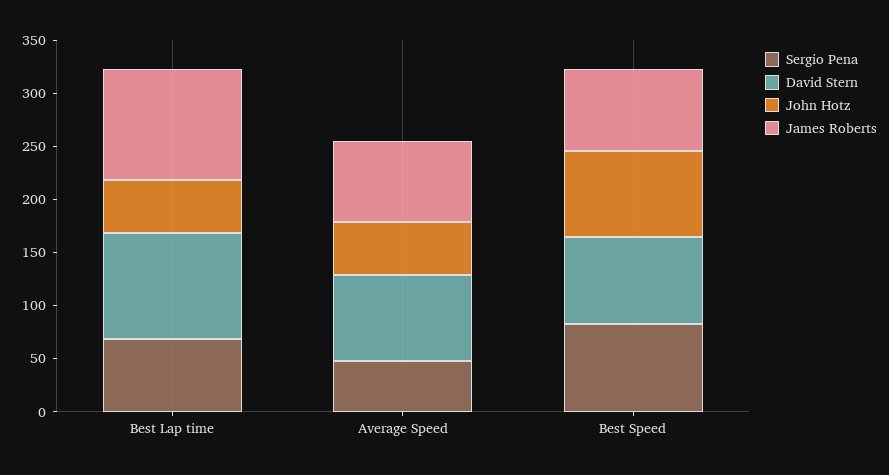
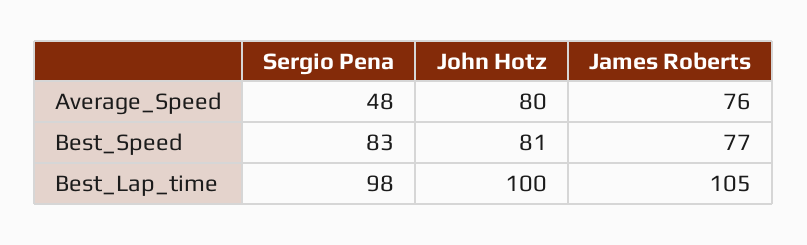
Sergio Pena, Best Lap time: 70 -> 98
David Stern, Best Lap time: 100 -> none
John Hotz, Best Lap time: 50 -> 100
David Stern, Average Speed: 80 -> none
John Hotz, Average Speed: 50 -> 80
David Stern, Best Speed: 80 -> none

